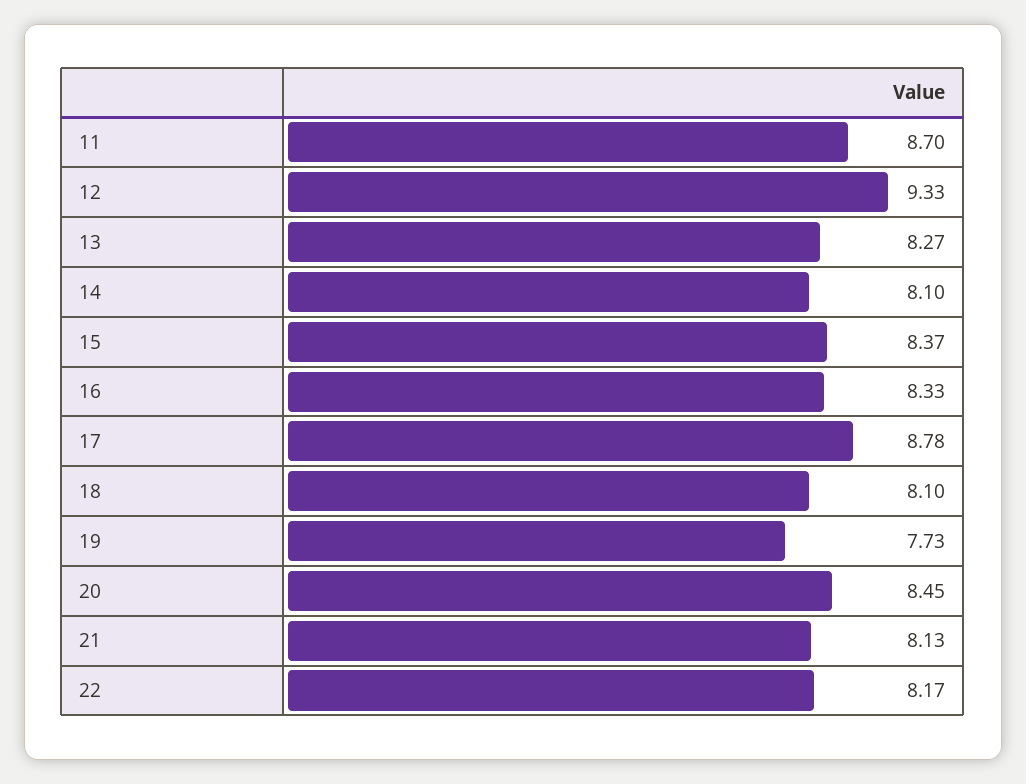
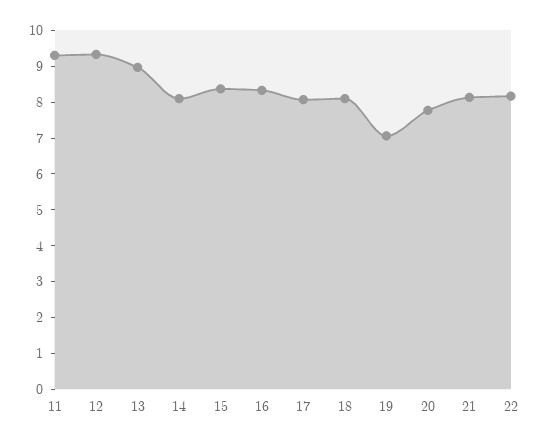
11: 8.7 -> 9.25
13: 8.27 -> 9
17: 8.78 -> 8
19: 7.73 -> 7
20: 8.45 -> 7.75

